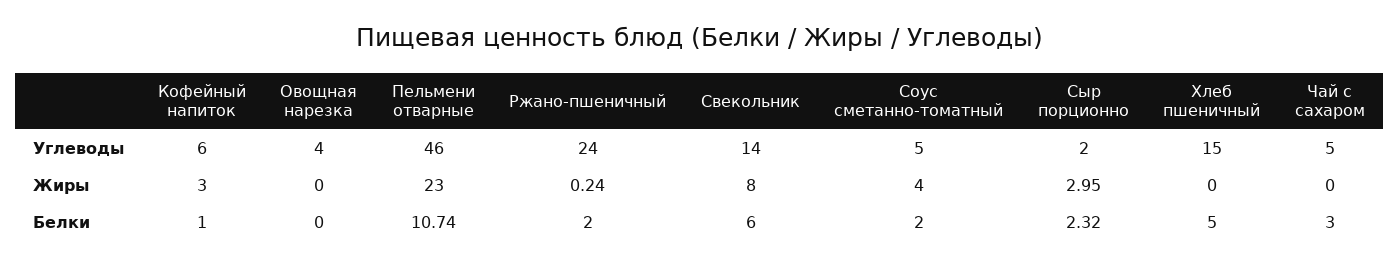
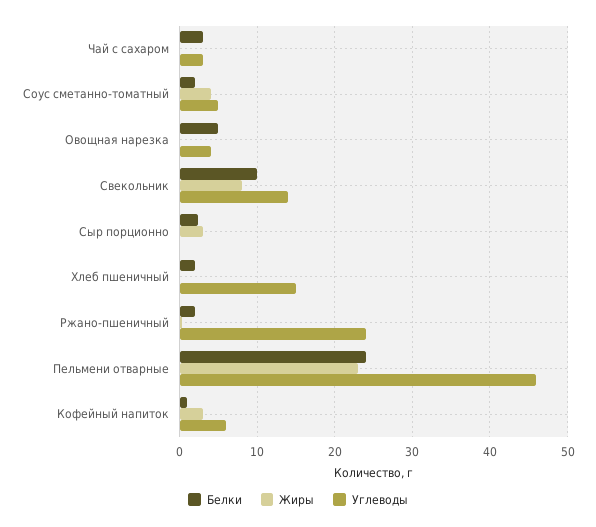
Углеводы, Сыр порционно: 2 -> 0
Углеводы, Чай с сахаром: 5 -> 3
Белки, Овощная нарезка: 0 -> 5
Белки, Пельмени отварные: 10.74 -> 24
Белки, Свекольник: 6 -> 10
Белки, Хлеб пшеничный: 5 -> 2

